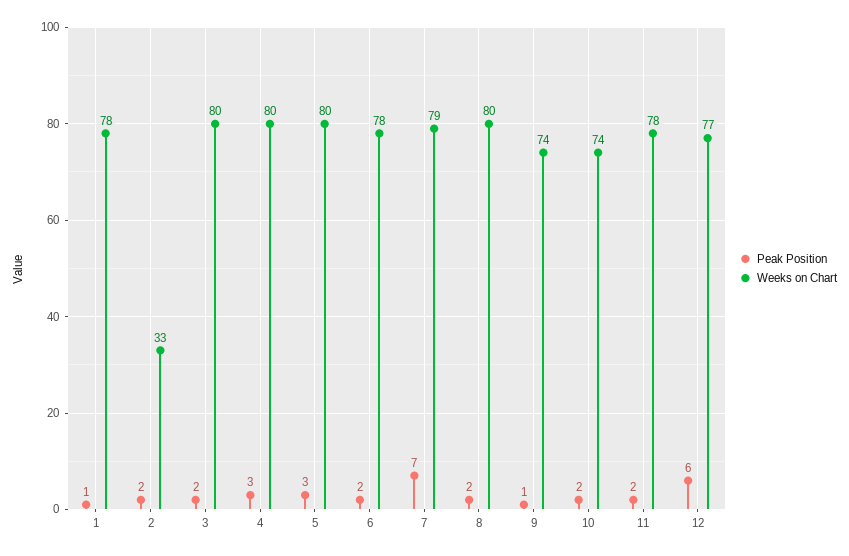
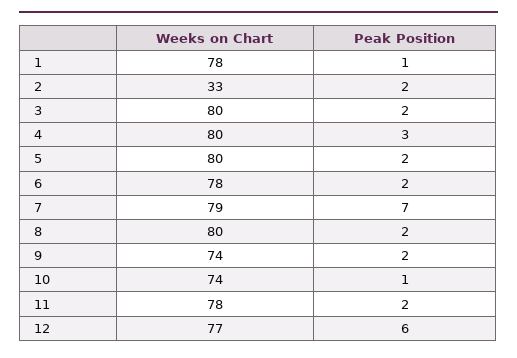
Peak Position, 5: 3 -> 2
Peak Position, 9: 1 -> 2
Peak Position, 10: 2 -> 1

